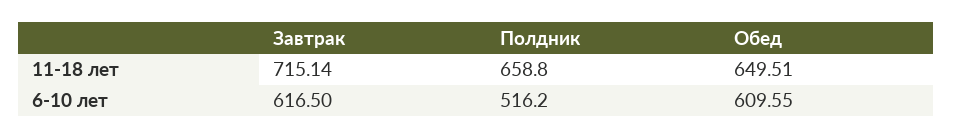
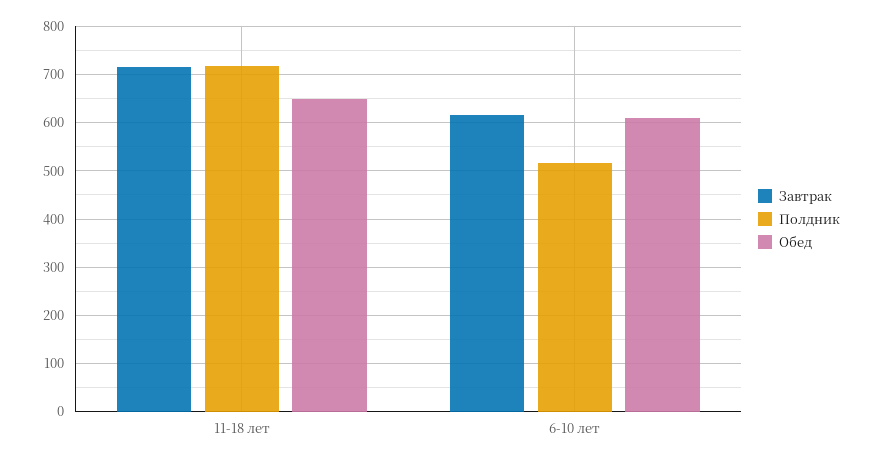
Полдник, 11-18 лет: 658.8 -> 720

